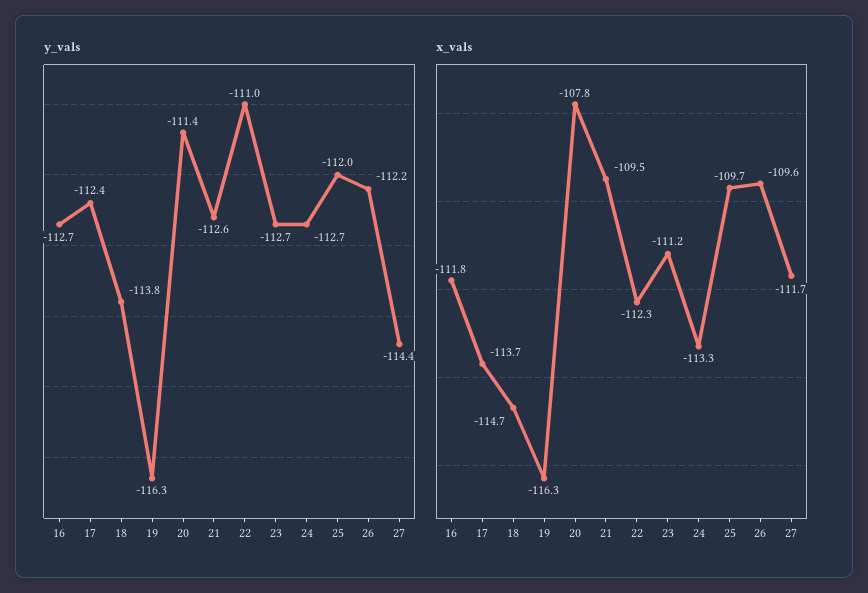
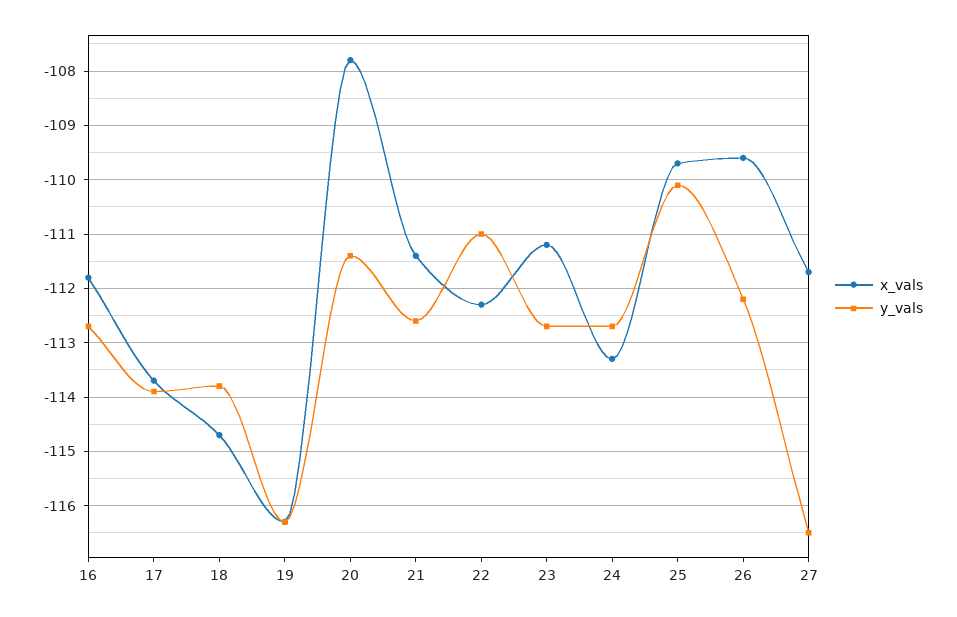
y_vals, 17: -112.4 -> -114
y_vals, 25: -112 -> -110
y_vals, 27: -114.4 -> -116.5
x_vals, 21: -109.5 -> -111.5

